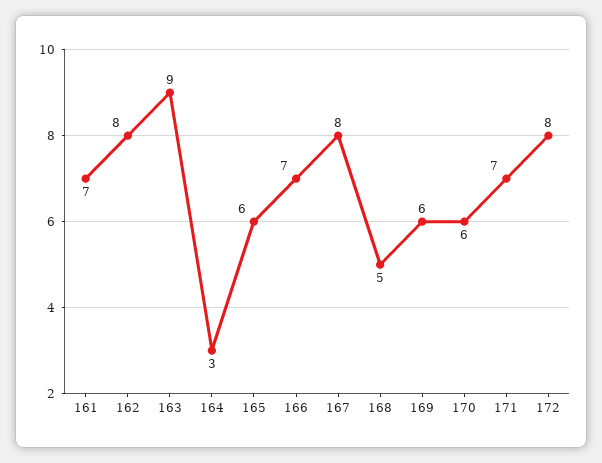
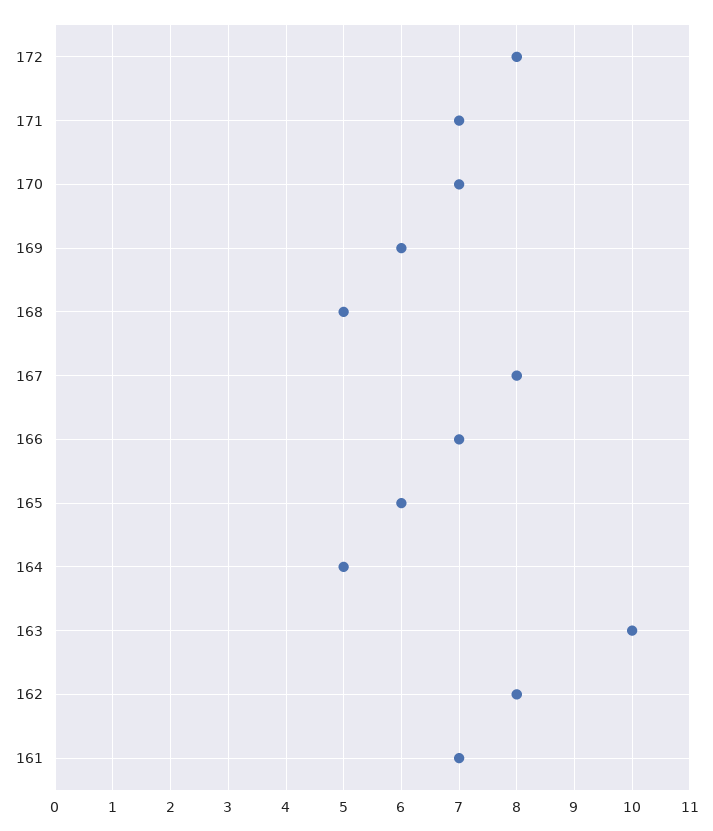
163: 9 -> 10
164: 3 -> 5
170: 6 -> 7

